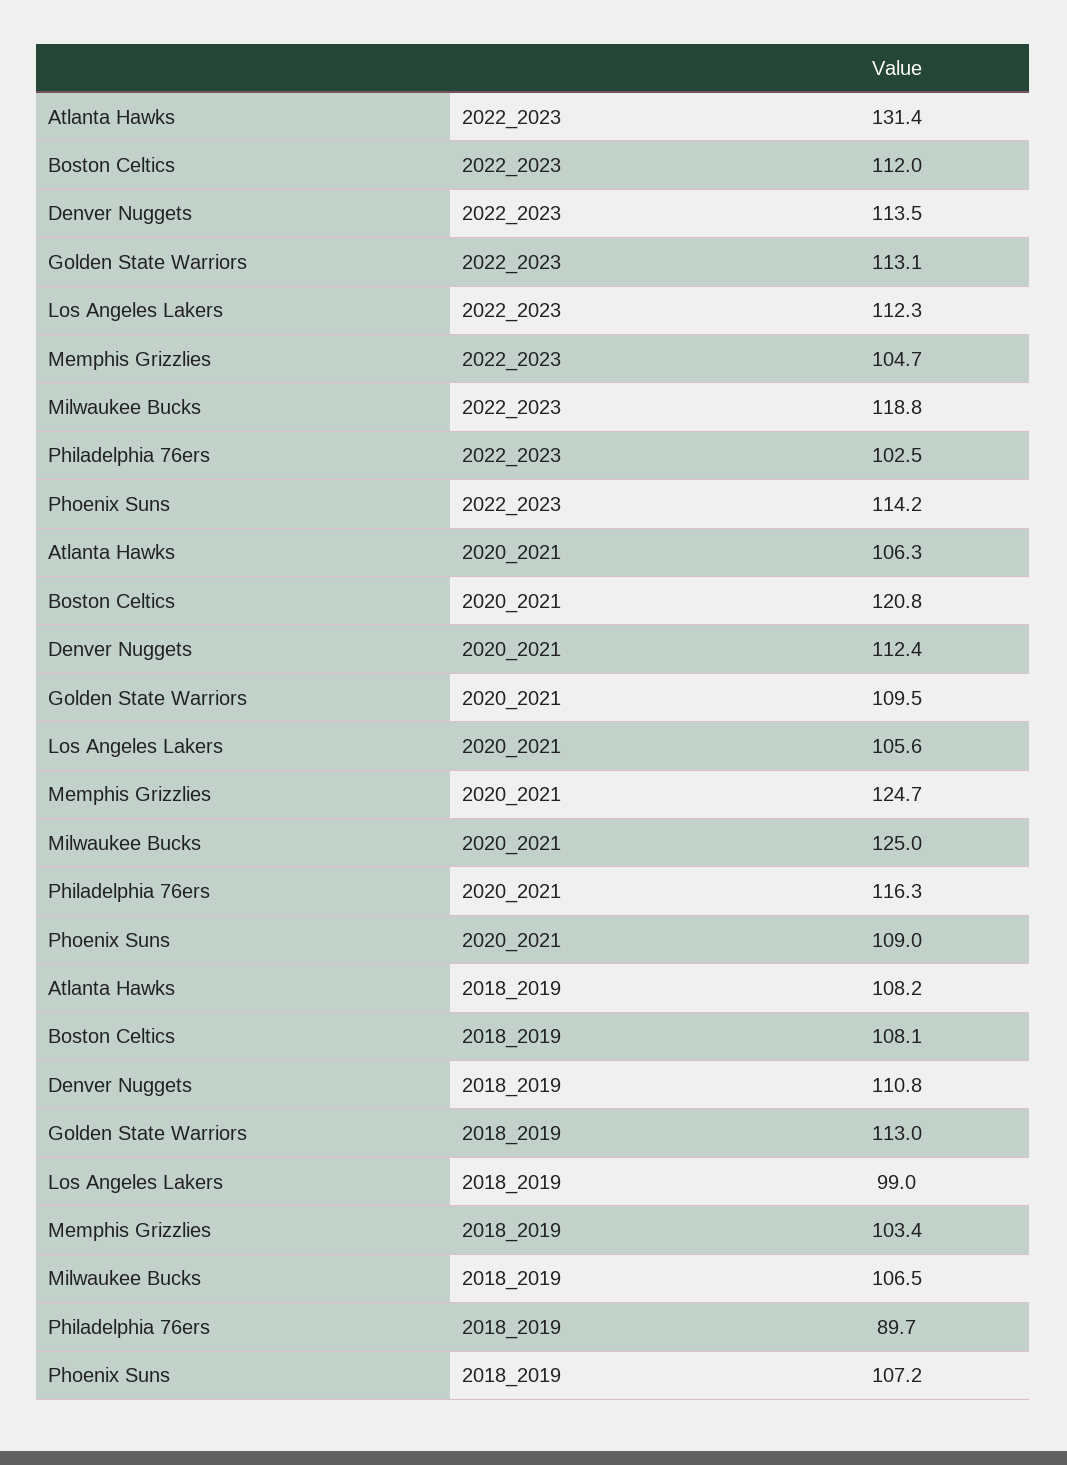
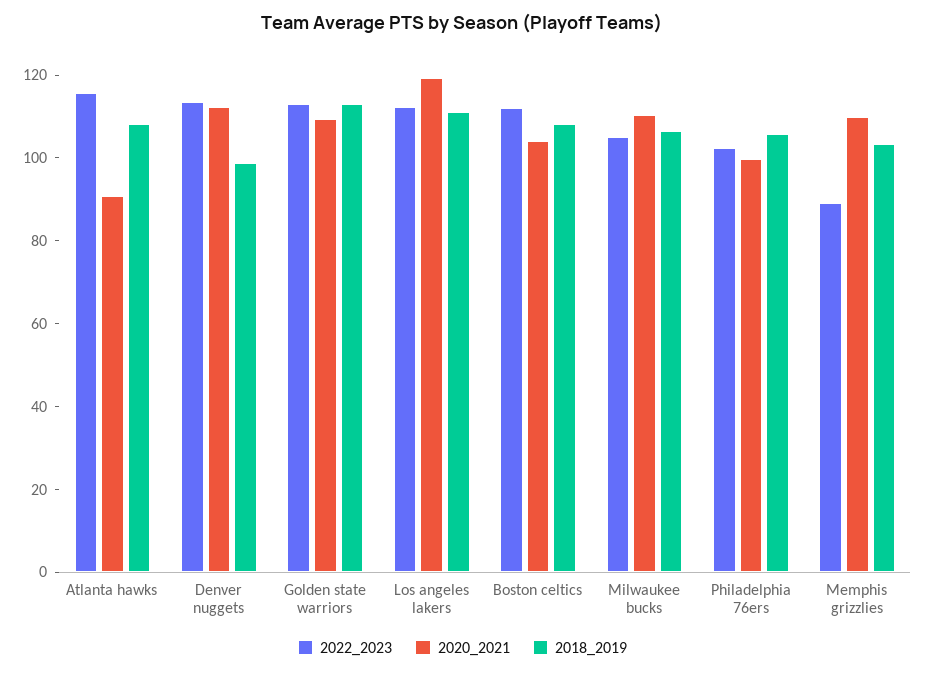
2022_2023, Atlanta Hawks: 131.4 -> 115
2022_2023, Memphis Grizzlies: 104.7 -> 90
2022_2023, Milwaukee Bucks: 118.8 -> 105
2022_2023, Phoenix Suns: 114.2 -> none
2020_2021, Atlanta Hawks: 106.3 -> 90
2020_2021, Boston Celtics: 120.8 -> 105
2020_2021, Los Angeles Lakers: 105.6 -> 120
2020_2021, Memphis Grizzlies: 124.7 -> 110
2020_2021, Milwaukee Bucks: 125 -> 110
2020_2021, Philadelphia 76ers: 116.3 -> 100
2020_2021, Phoenix Suns: 109 -> none
2018_2019, Denver Nuggets: 110.8 -> 100
2018_2019, Los Angeles Lakers: 99 -> 110
2018_2019, Philadelphia 76ers: 89.7 -> 105
2018_2019, Phoenix Suns: 107.2 -> none

